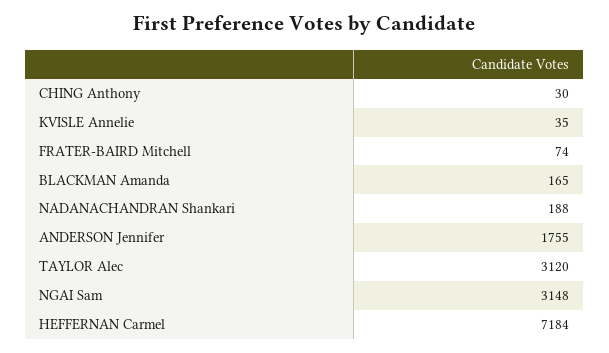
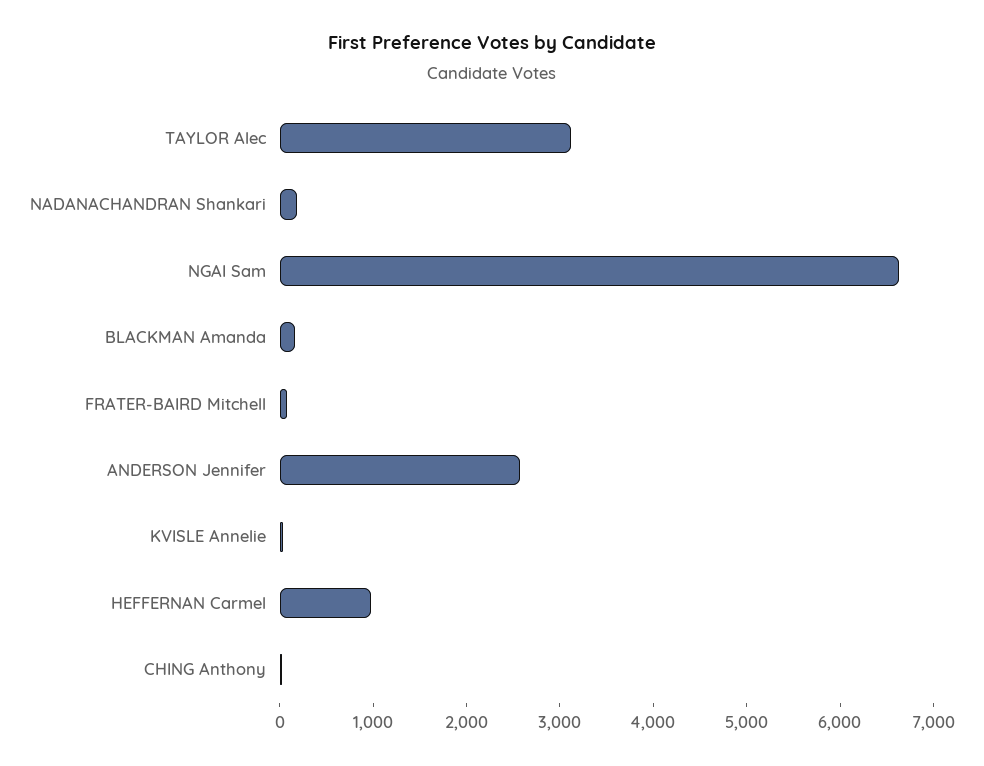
ANDERSON Jennifer: 1755 -> 2600
NGAI Sam: 3148 -> 6600
HEFFERNAN Carmel: 7184 -> 1000

